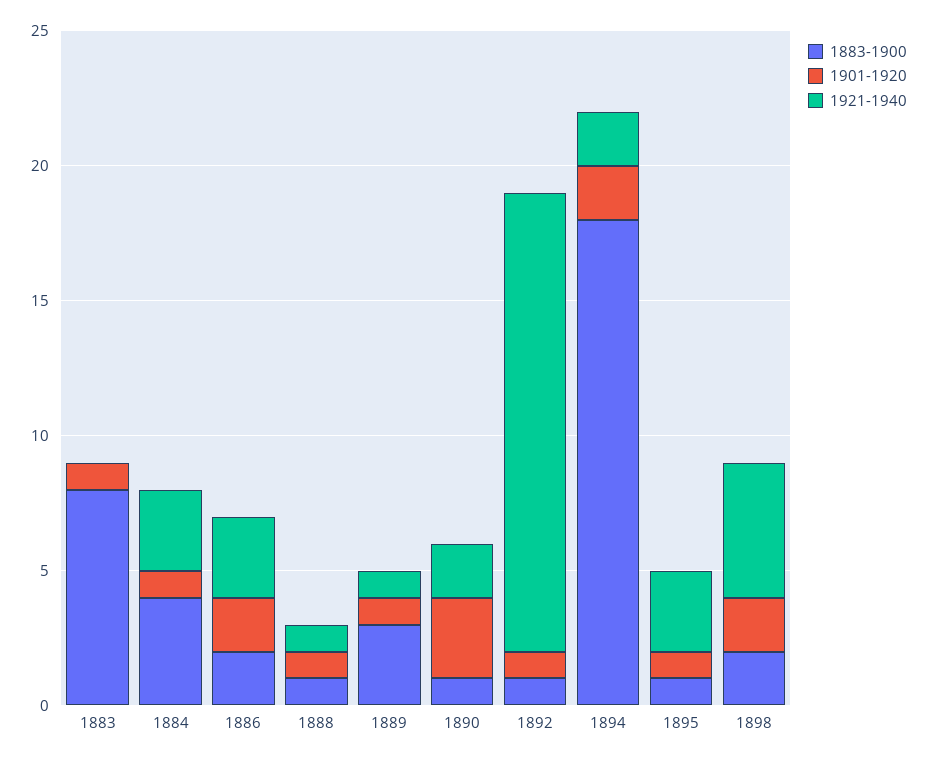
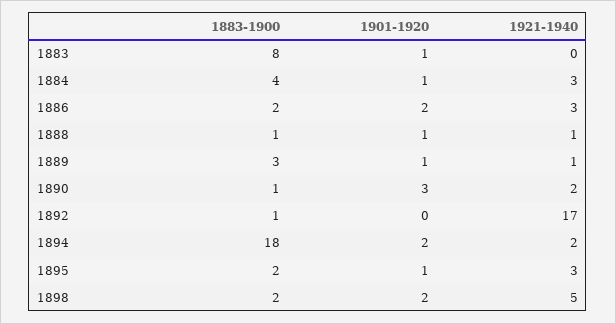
1901-1920, 1892: 1 -> 0
1883-1900, 1895: 1 -> 2

